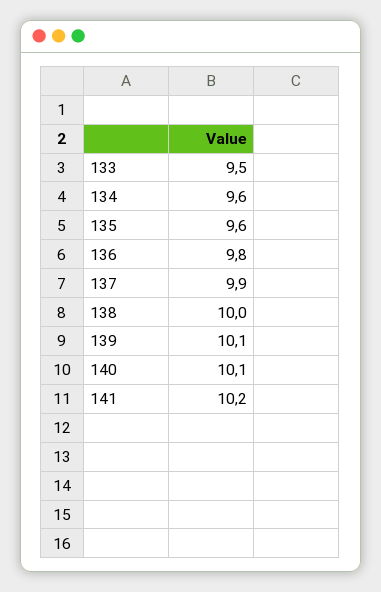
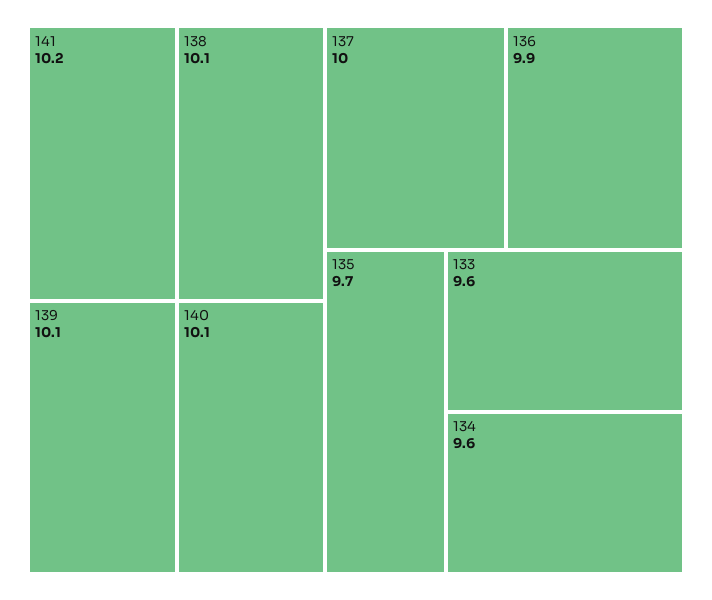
133: 9.5 -> 9.6
135: 9.6 -> 9.7
136: 9.8 -> 9.9
137: 9.9 -> 10
138: 10 -> 10.1

